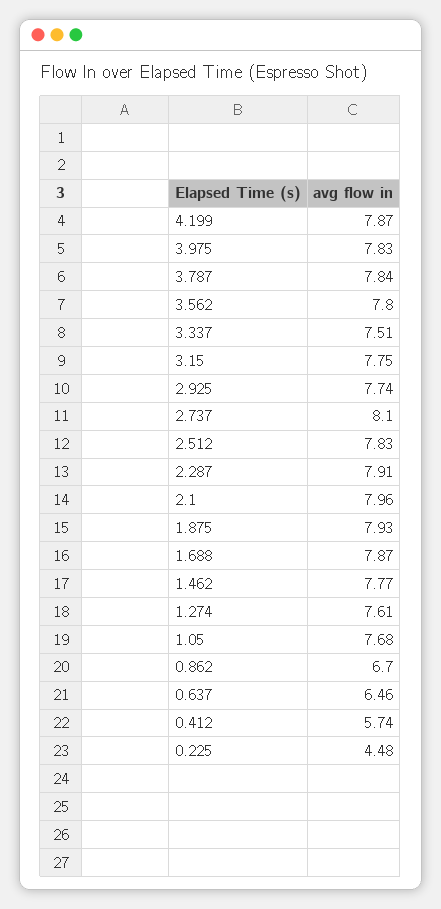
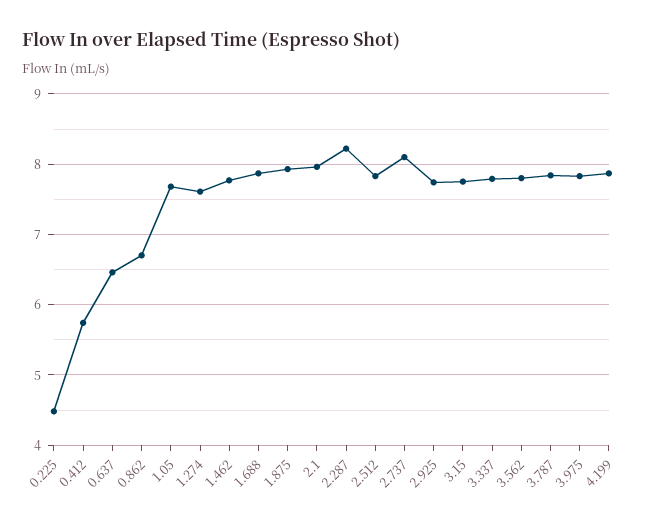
3.337: 7.51 -> 7.8
2.287: 7.91 -> 8.2

